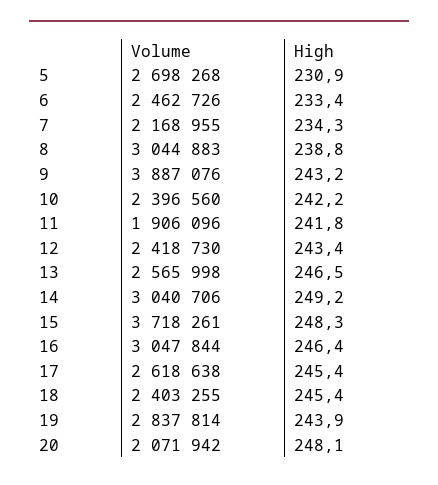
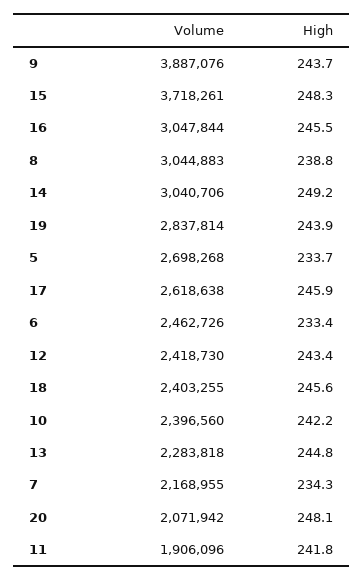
High, 5: 230.9 -> 233.7
High, 9: 243.2 -> 243.7
Volume, 13: 2565998 -> 2283818
High, 13: 246.5 -> 244.8
High, 16: 246.4 -> 245.5
High, 17: 245.4 -> 245.9
High, 18: 245.4 -> 245.6

